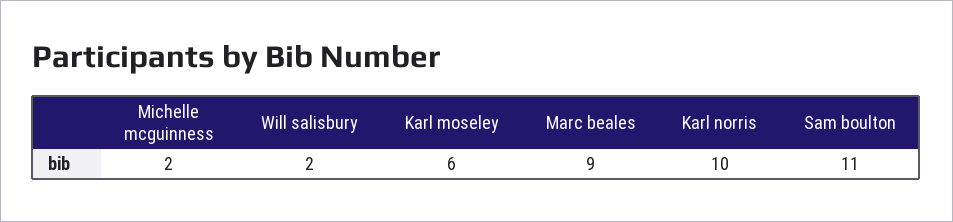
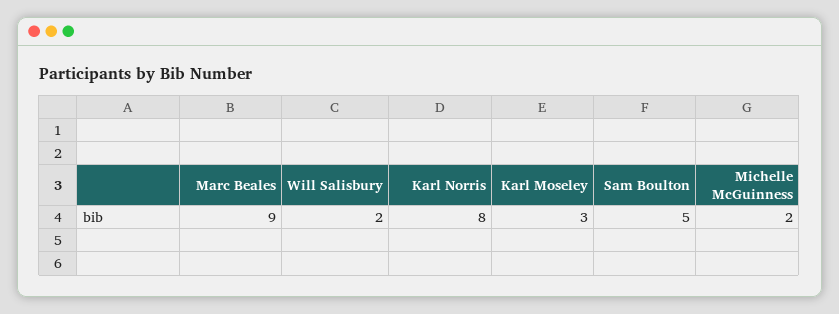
Karl moseley: 6 -> 3
Karl norris: 10 -> 8
Sam boulton: 11 -> 5

